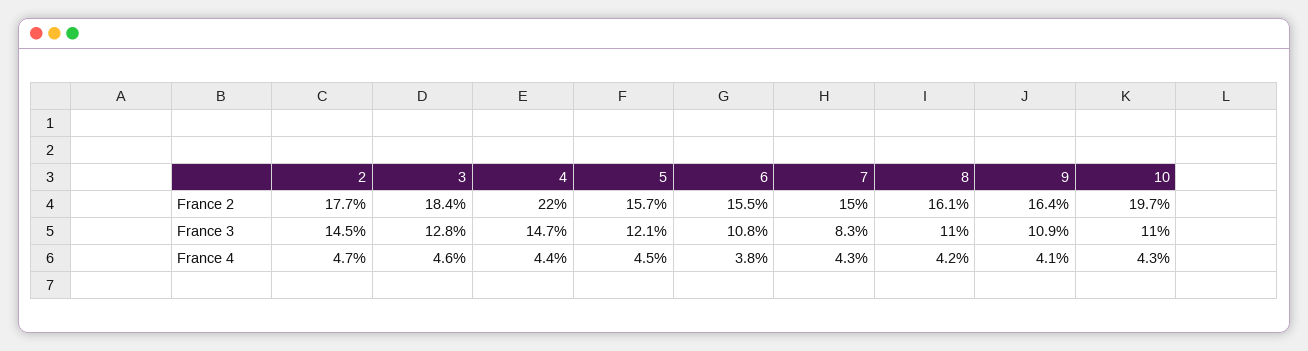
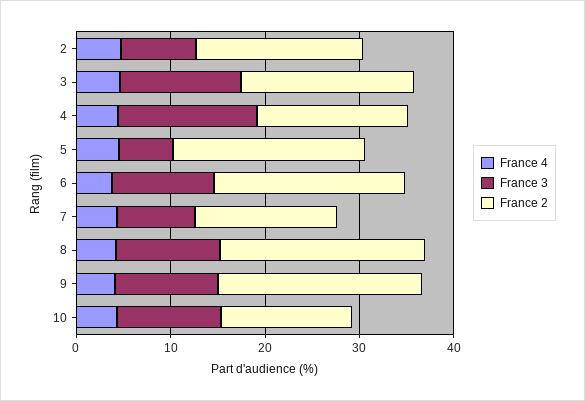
France 2, 4: 22 -> 16
France 2, 5: 15.7 -> 20
France 2, 6: 15.5 -> 20
France 2, 8: 16.1 -> 22
France 2, 9: 16.4 -> 22
France 2, 10: 19.7 -> 14
France 3, 2: 14.5 -> 8
France 3, 5: 12.1 -> 6

